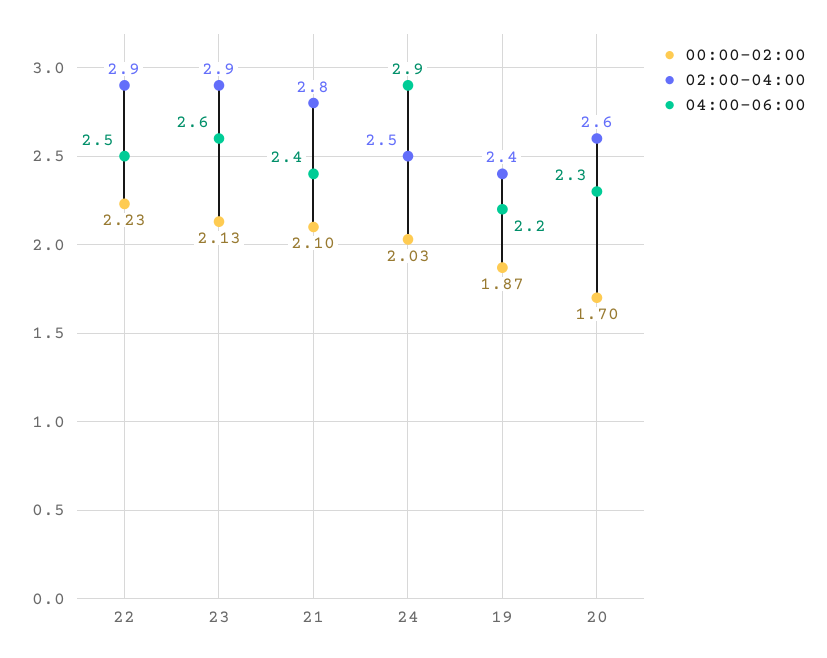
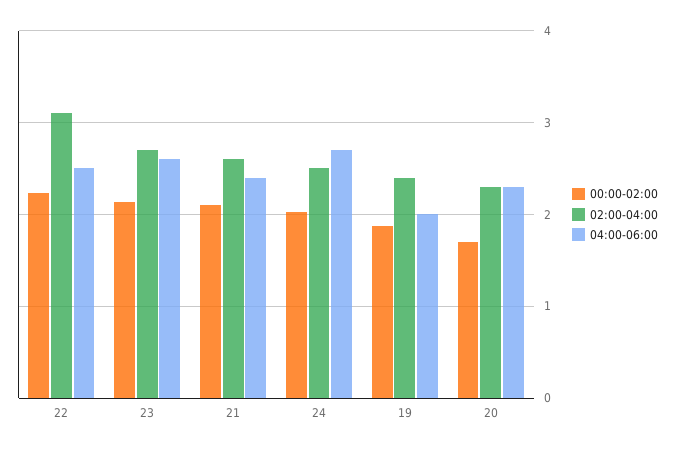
02:00-04:00, 22: 2.9 -> 3.1
02:00-04:00, 23: 2.9 -> 2.7
02:00-04:00, 21: 2.8 -> 2.6
04:00-06:00, 24: 2.9 -> 2.7
04:00-06:00, 19: 2.2 -> 2
02:00-04:00, 20: 2.6 -> 2.3

